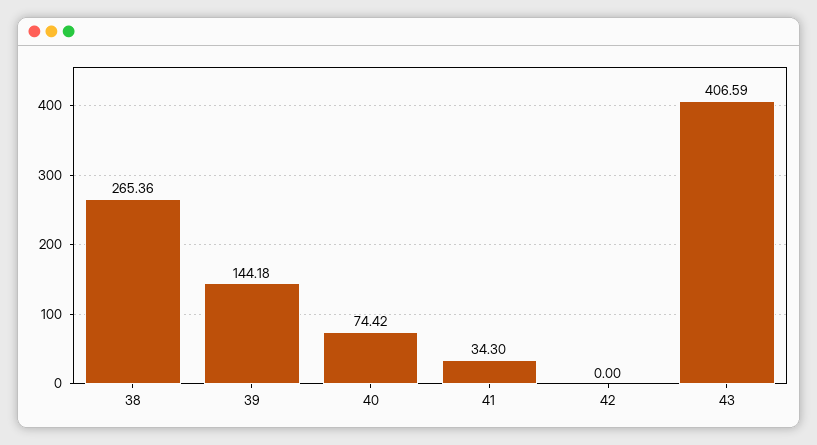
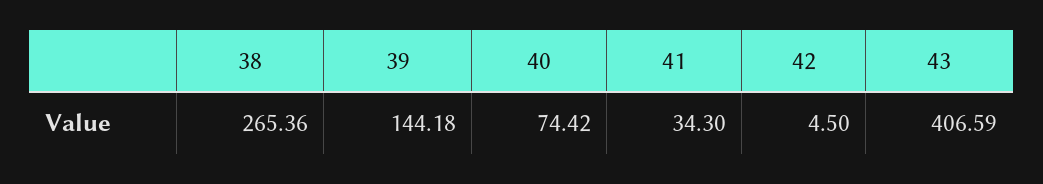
42: 0 -> 4.5

